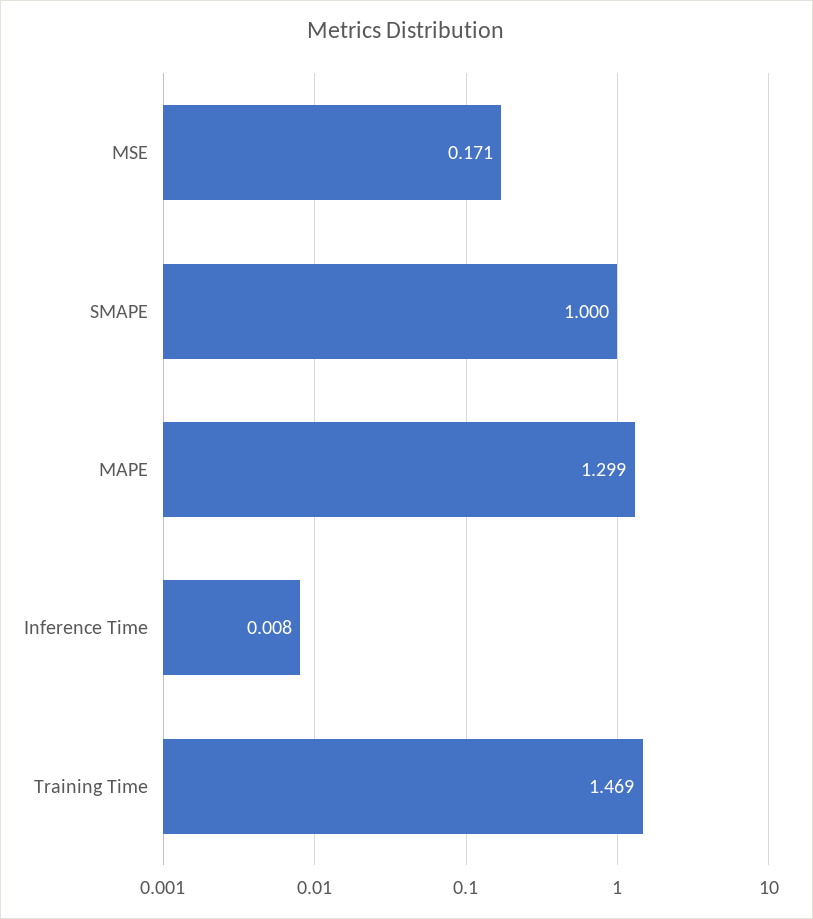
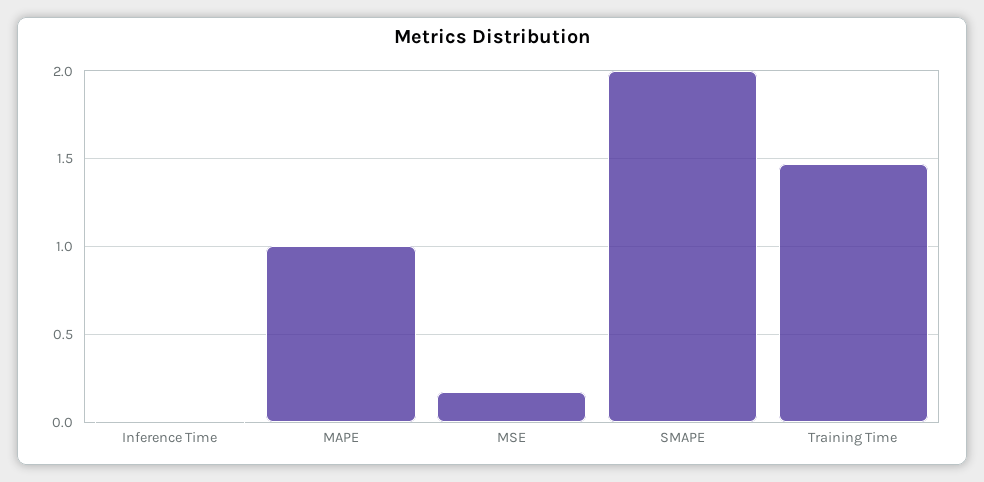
SMAPE: 1 -> 2
MAPE: 1.299 -> 1

